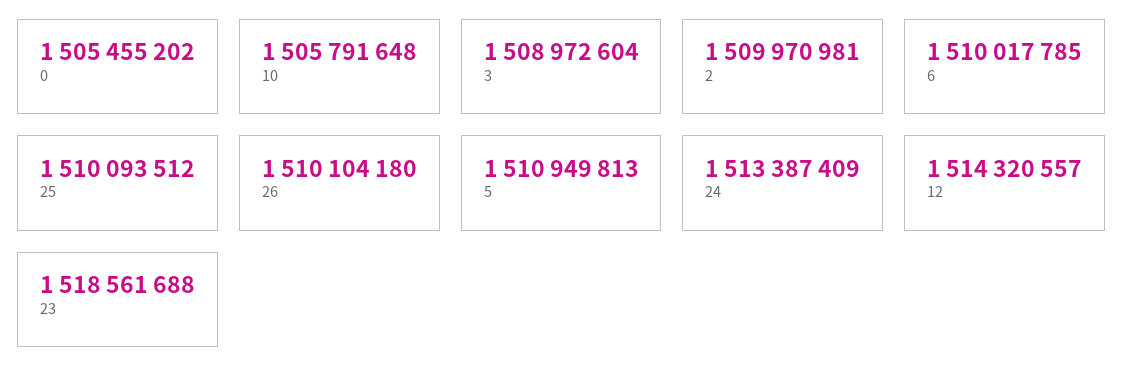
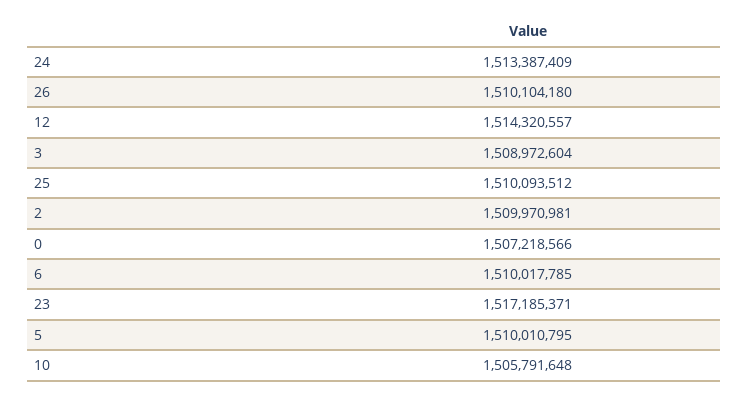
0: 1505455202 -> 1507218566
5: 1510949813 -> 1510010795
23: 1518561688 -> 1517185371

